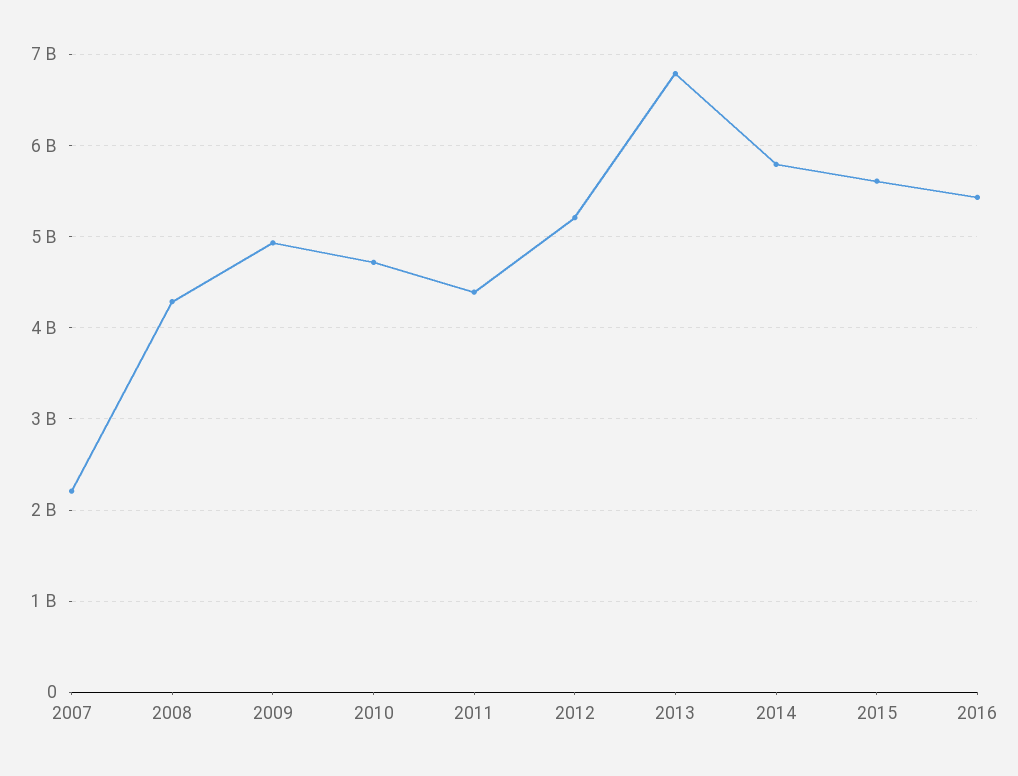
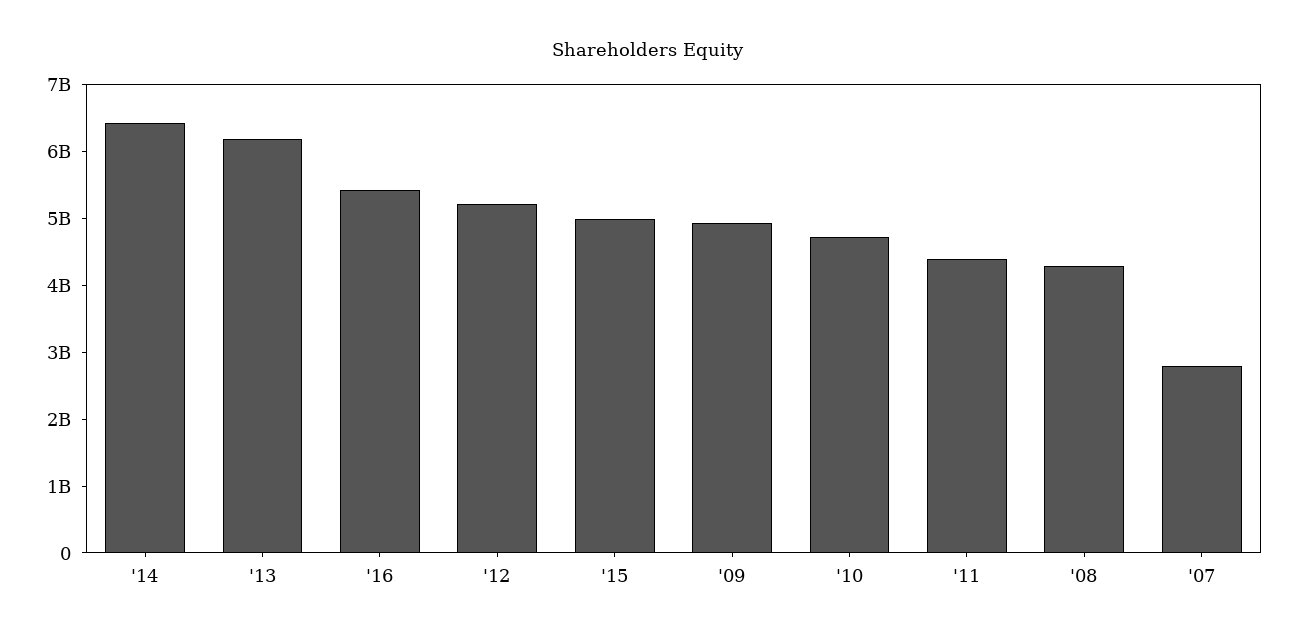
2007: 2200000000 -> 2800000000
2013: 6800000000 -> 6200000000
2014: 5800000000 -> 6400000000
2015: 5600000000 -> 5000000000

